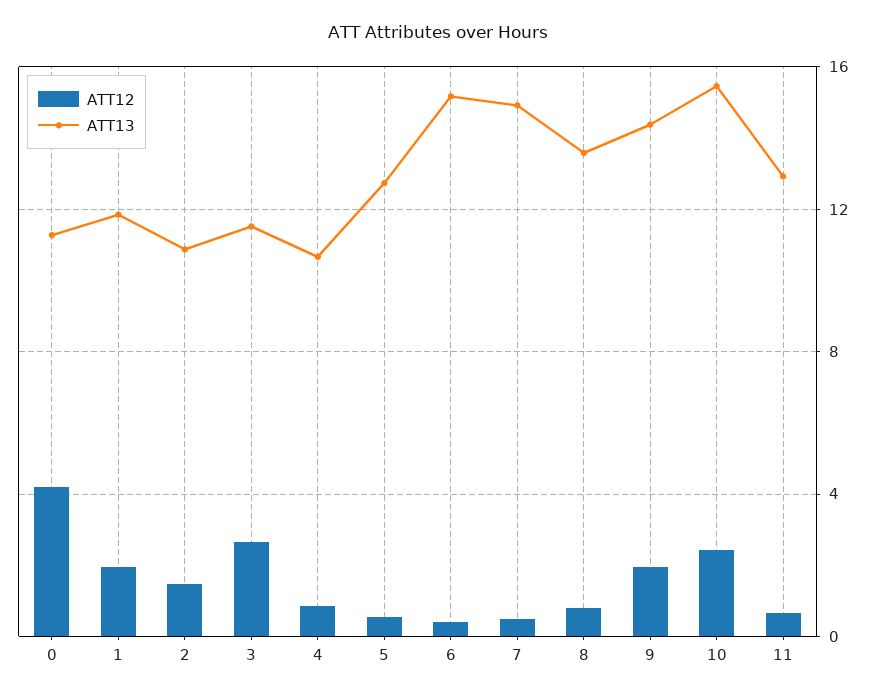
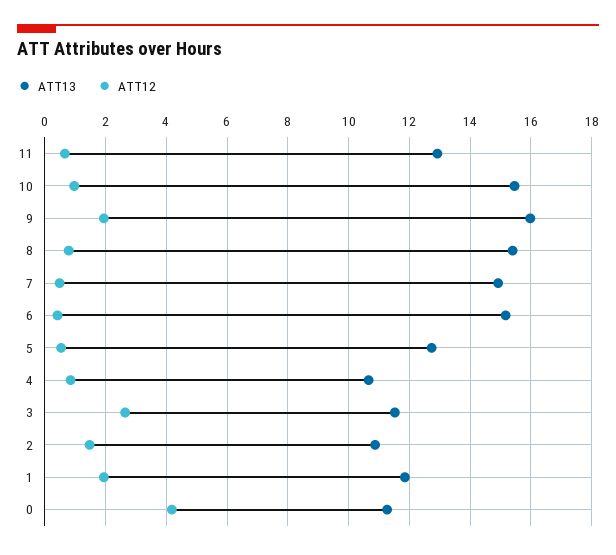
ATT13, 8: 13.5 -> 15.4
ATT13, 9: 14.5 -> 16
ATT12, 10: 2.5 -> 1

